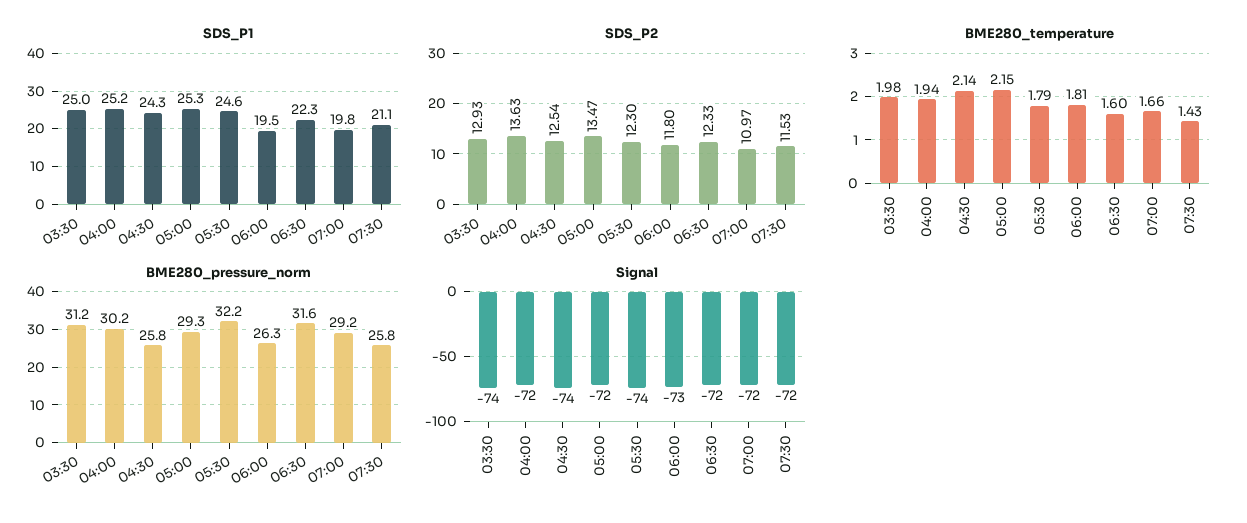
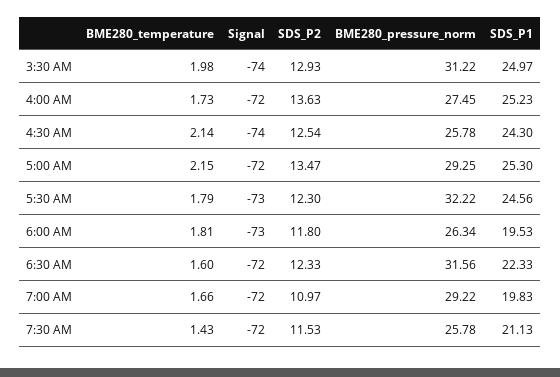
BME280_temperature, 04:00: 1.94 -> 1.73
BME280_pressure_norm, 04:00: 30.2 -> 27.45
Signal, 05:30: -74 -> -73

